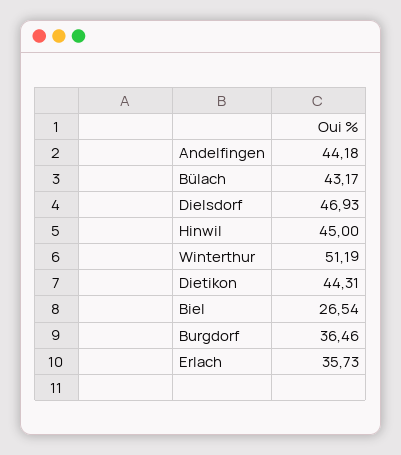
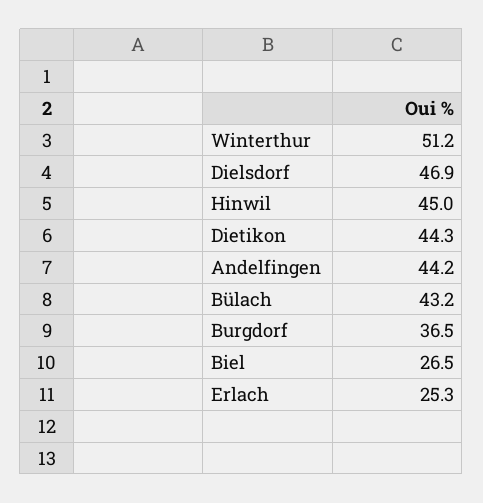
Erlach: 35.73 -> 25.3

